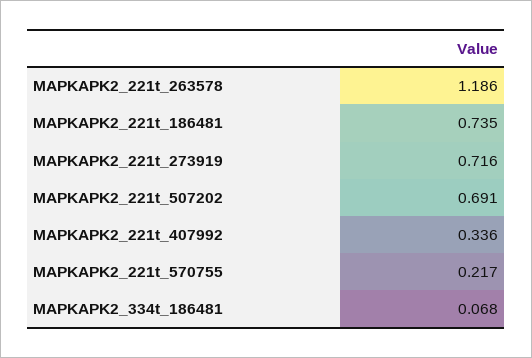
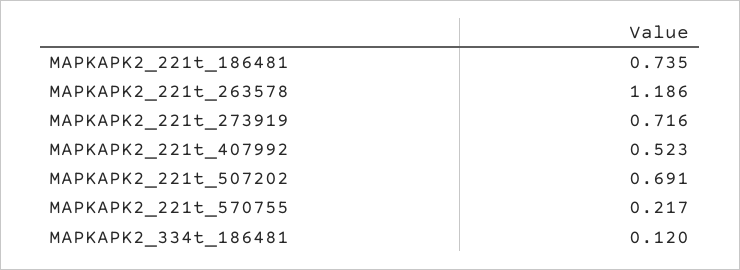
MAPKAPK2_221t_407992: 0.336 -> 0.523
MAPKAPK2_334t_186481: 0.068 -> 0.12

